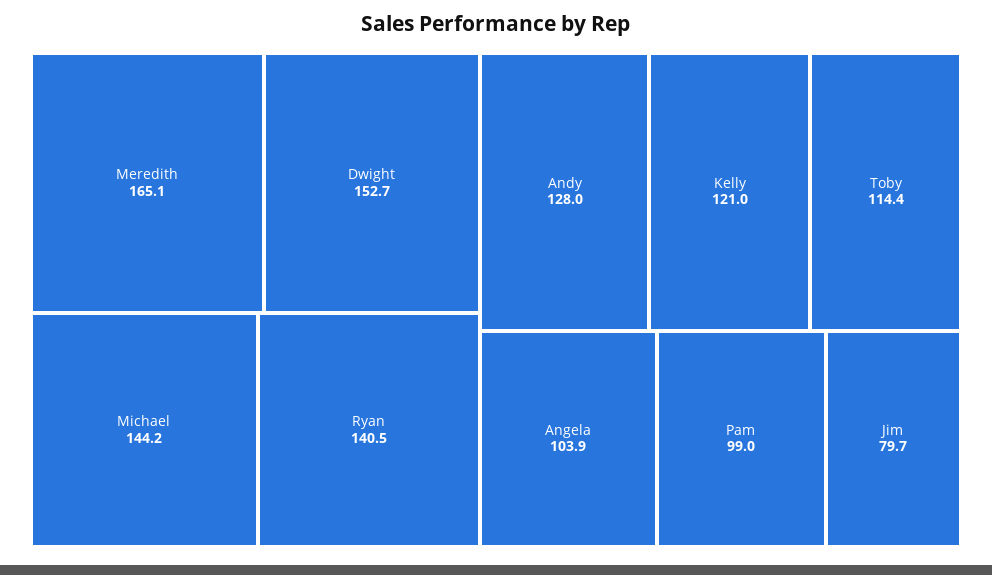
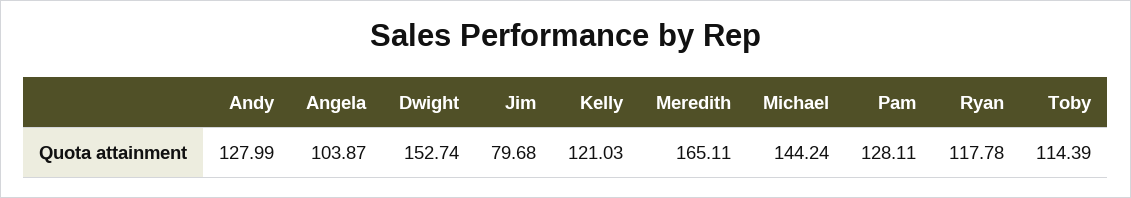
Ryan: 140.5 -> 117.78
Pam: 99 -> 128.11

